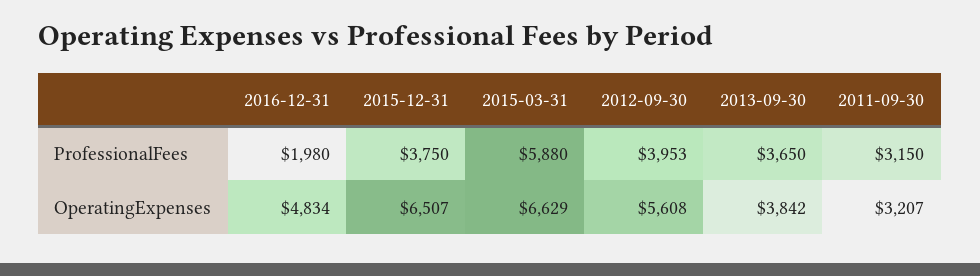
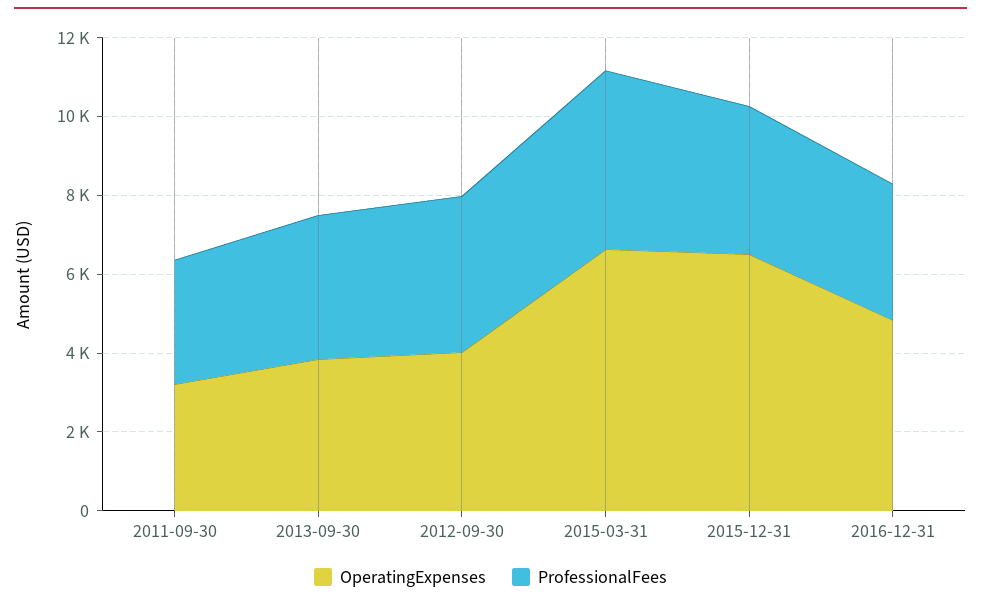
ProfessionalFees, 2016-12-31: 1980 -> 3500
ProfessionalFees, 2015-03-31: 5880 -> 4500
OperatingExpenses, 2012-09-30: 5608 -> 4000

